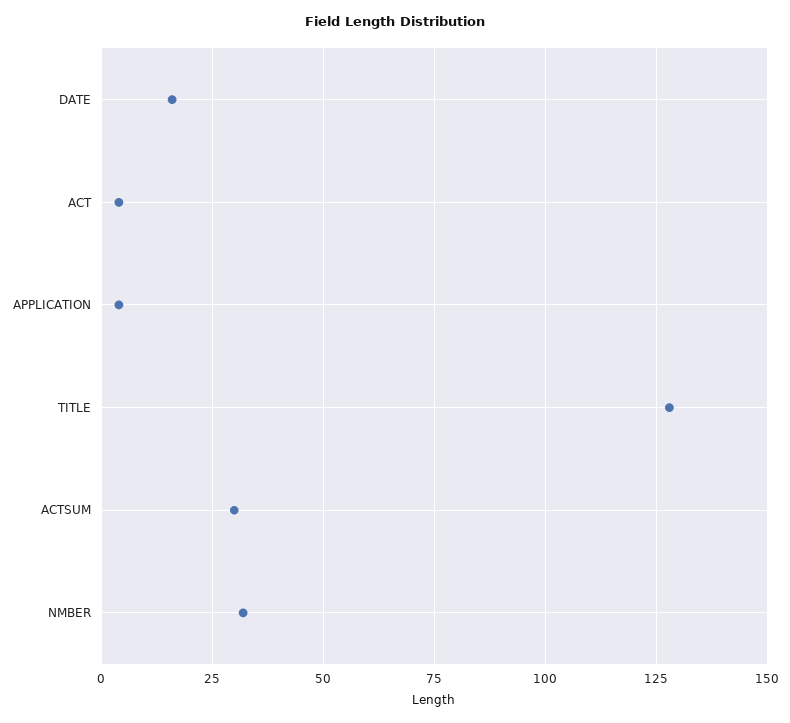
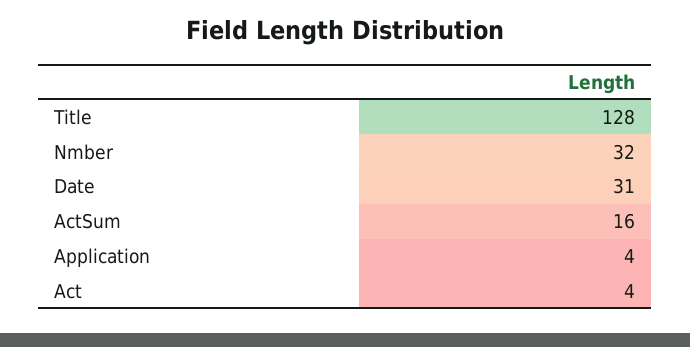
DATE: 15 -> 31
ACTSUM: 30 -> 16

